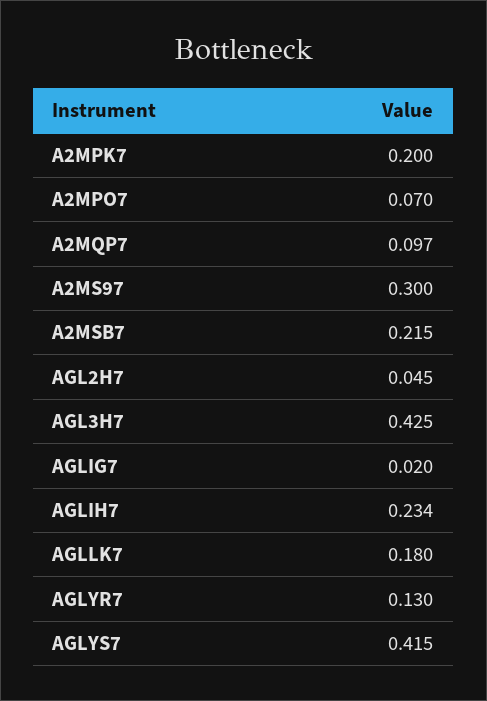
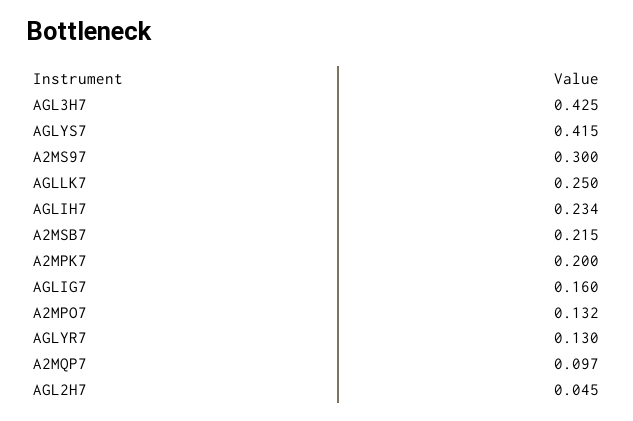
A2MPO7: 0.07 -> 0.132
AGLIG7: 0.02 -> 0.16
AGLLK7: 0.18 -> 0.25

